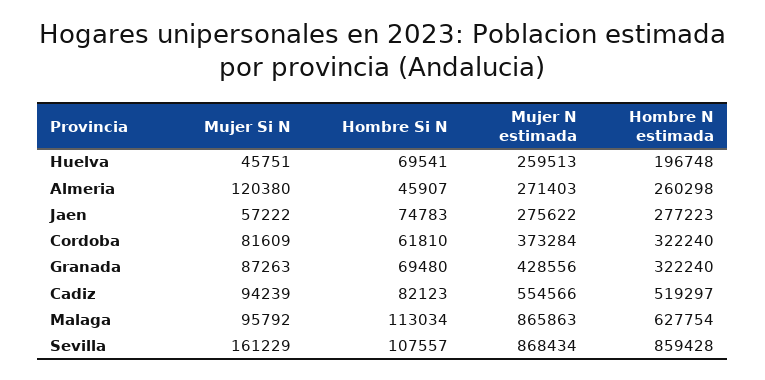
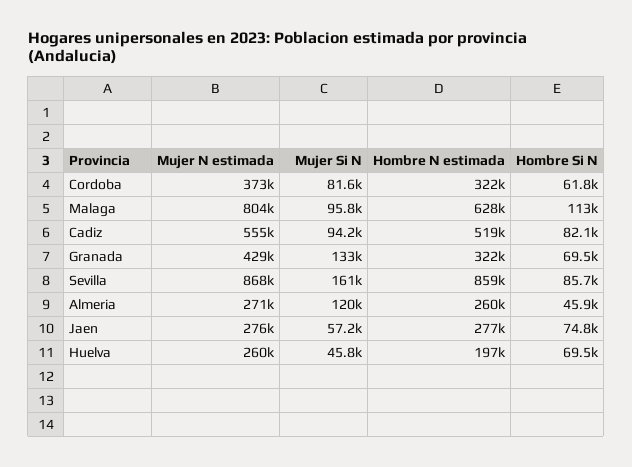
Mujer Si N, Granada: 87263 -> 133000
Mujer N estimada, Malaga: 865863 -> 804000
Hombre Si N, Sevilla: 107557 -> 85700

